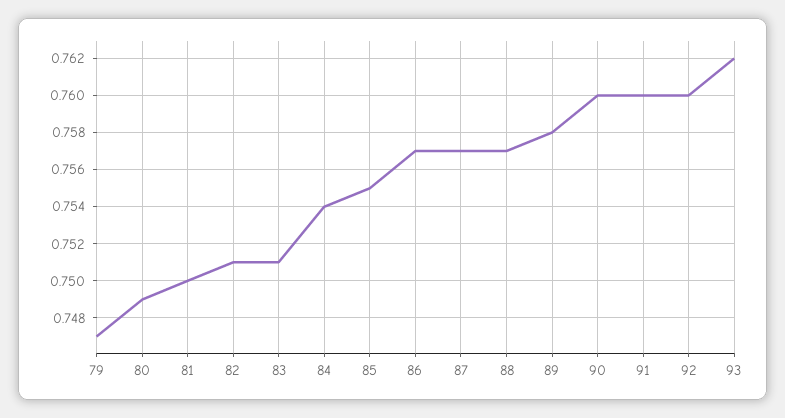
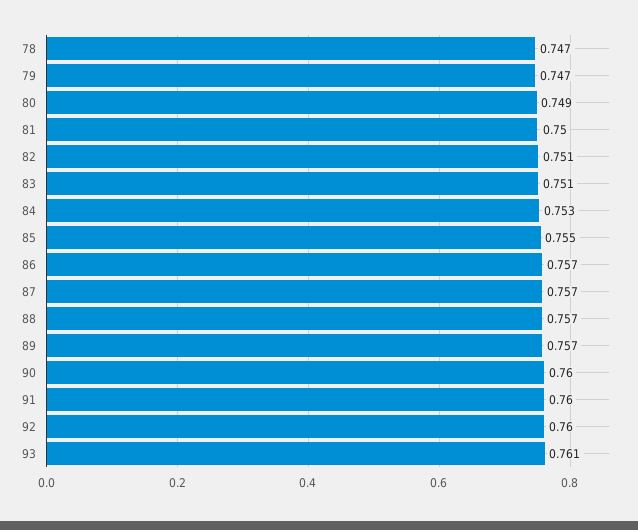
84: 0.754 -> 0.753
89: 0.758 -> 0.757
93: 0.762 -> 0.761
78: none -> 0.747

